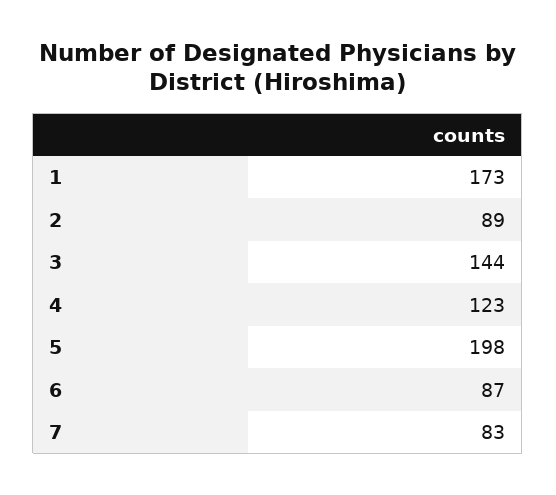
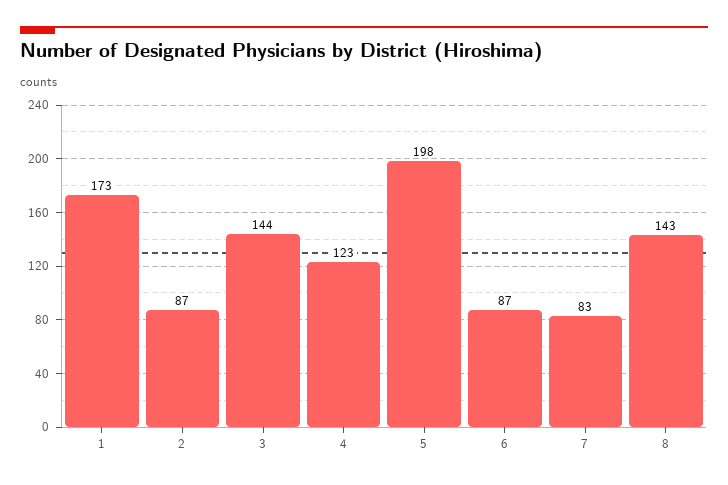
2: 89 -> 87
8: none -> 143

